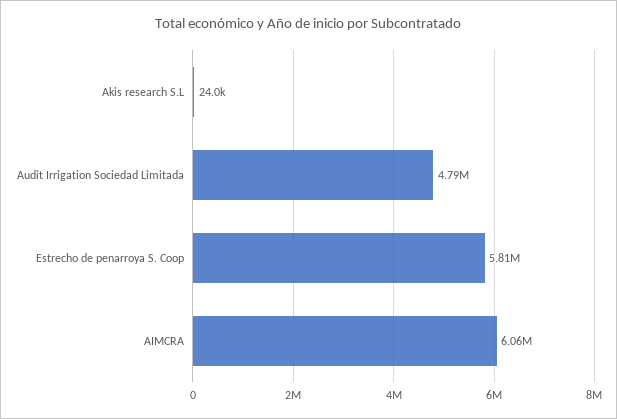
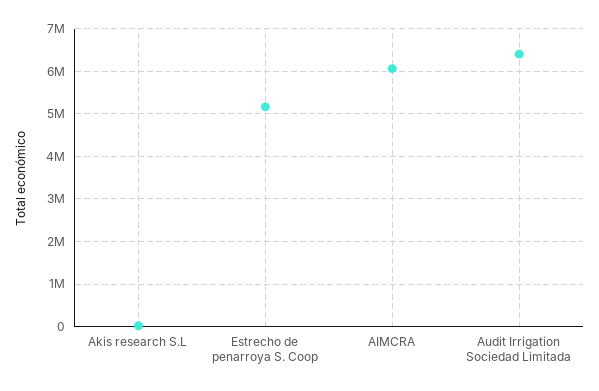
Audit Irrigation Sociedad Limitada: 4790000 -> 6400000
Estrecho de penarroya S. Coop: 5810000 -> 5200000

